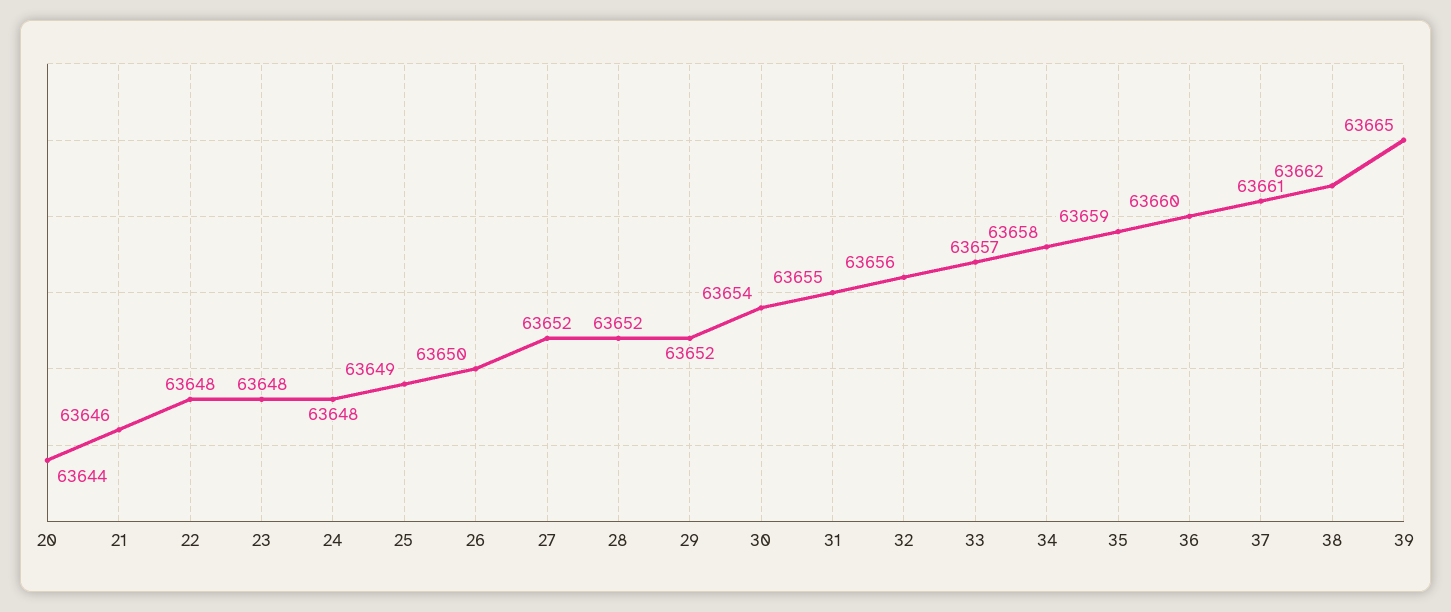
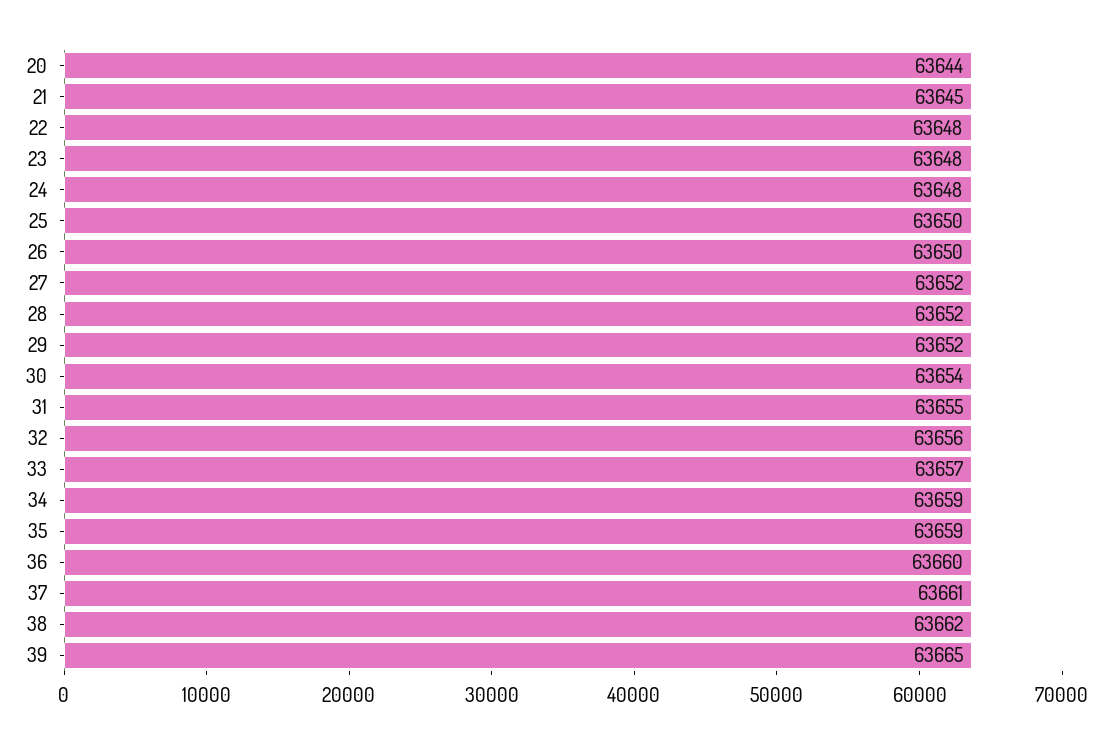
21: 63646 -> 63645
25: 63649 -> 63650
34: 63658 -> 63659

